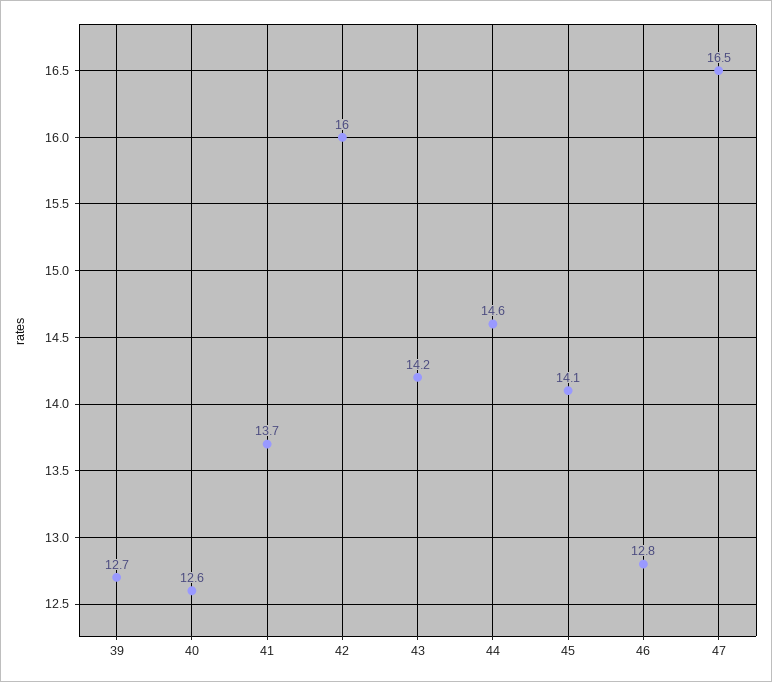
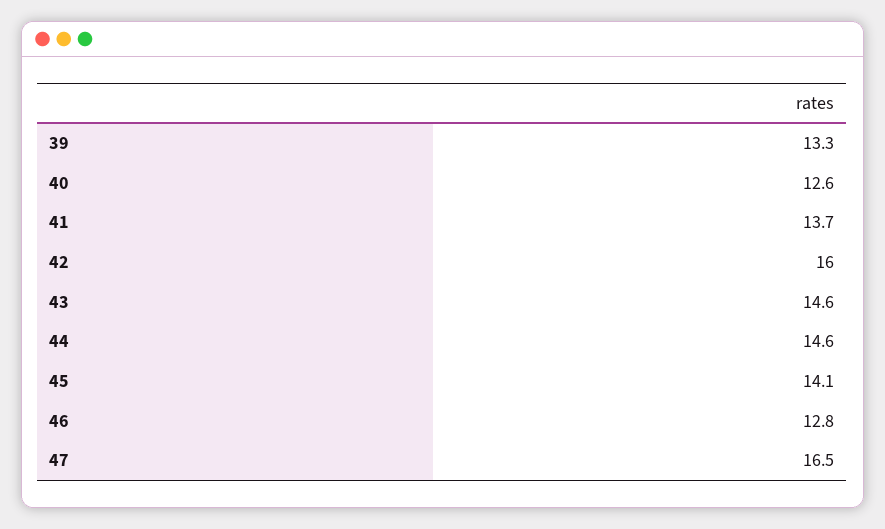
39: 12.7 -> 13.3
43: 14.2 -> 14.6

